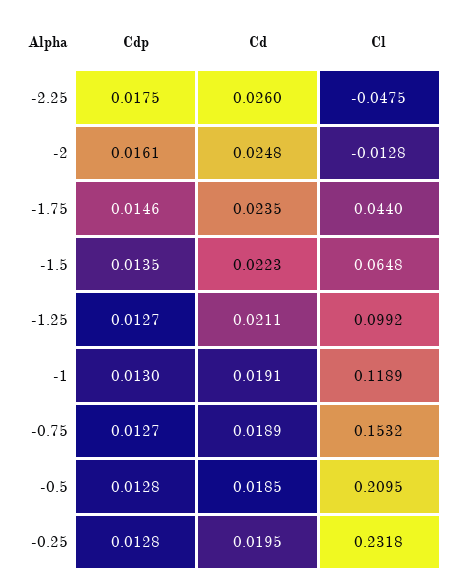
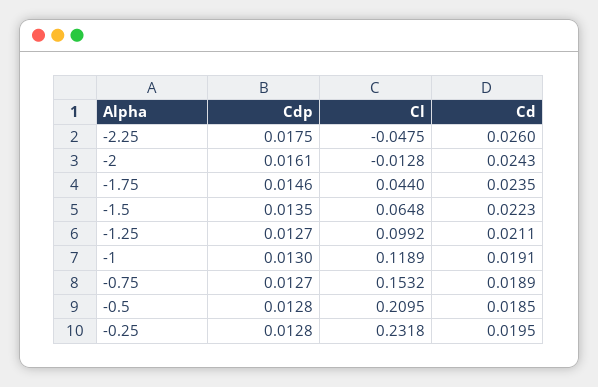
Cd, -2: 0.0248 -> 0.0243

